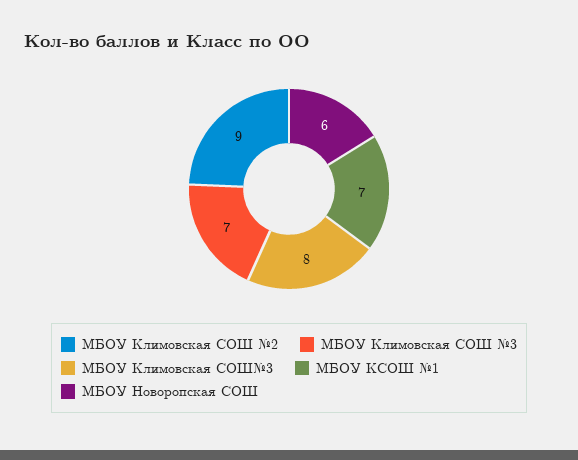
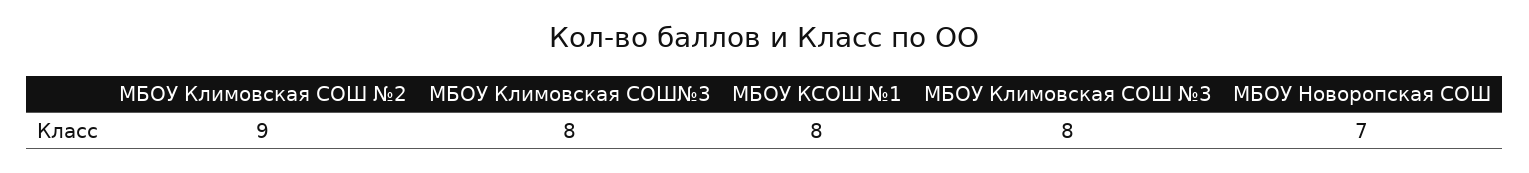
МБОУ Климовская СОШ №3: 7 -> 8
МБОУ КСОШ №1: 7 -> 8
МБОУ Новоропская СОШ: 6 -> 7

